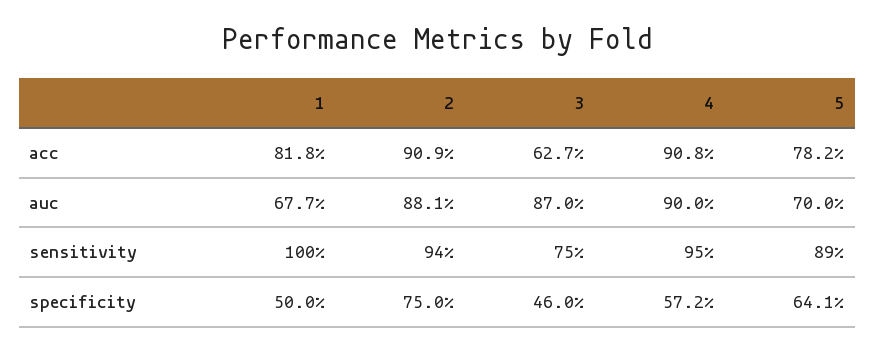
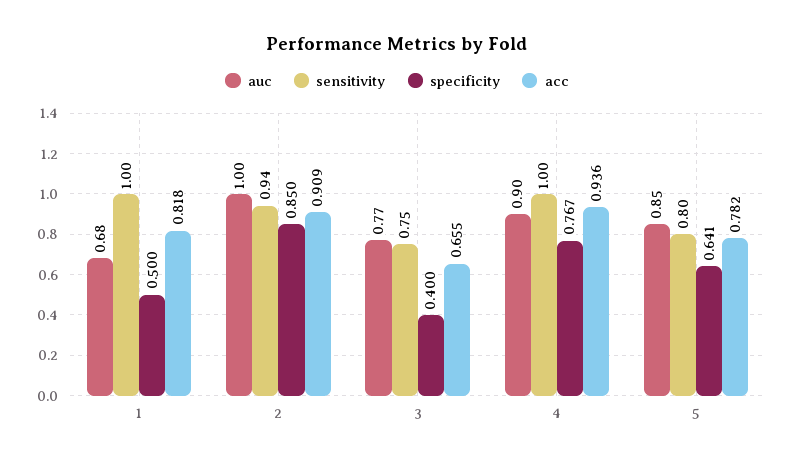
acc, 3: 0.627 -> 0.655
acc, 4: 0.908 -> 0.936
auc, 2: 0.881 -> 1
auc, 3: 0.87 -> 0.77
auc, 5: 0.7 -> 0.85
sensitivity, 4: 0.95 -> 1
sensitivity, 5: 0.89 -> 0.8
specificity, 2: 0.75 -> 0.85
specificity, 3: 0.46 -> 0.4
specificity, 4: 0.572 -> 0.767

